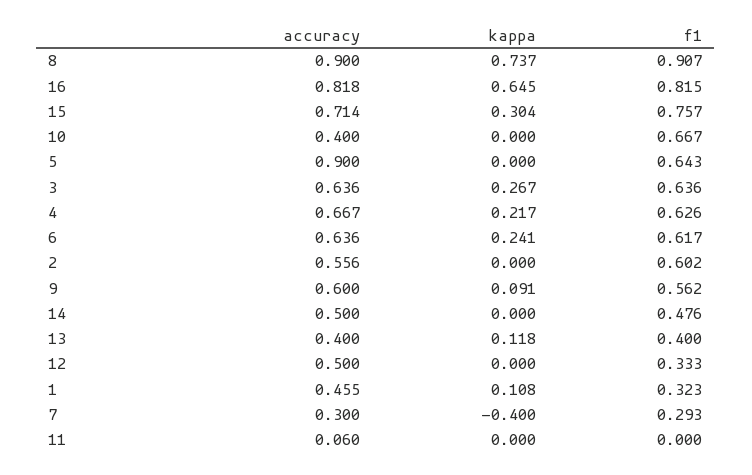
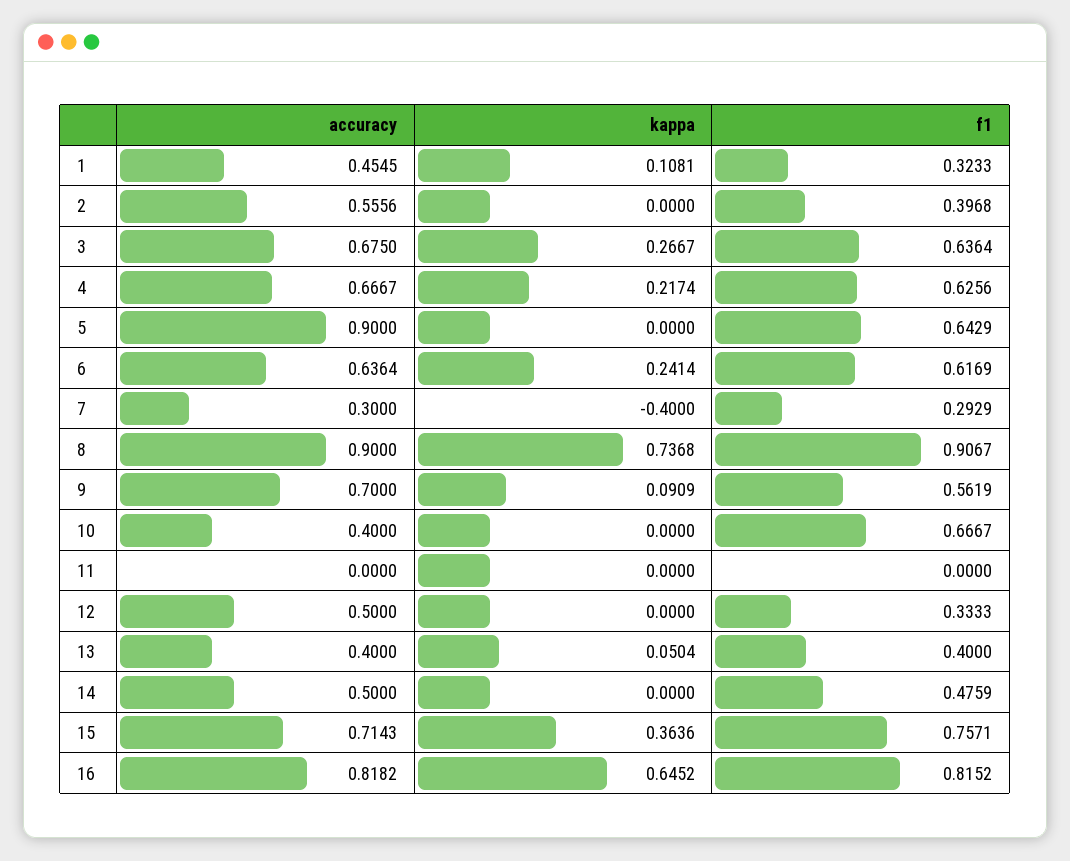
kappa, 15: 0.304 -> 0.3636
accuracy, 3: 0.636 -> 0.675
f1, 2: 0.602 -> 0.3968
accuracy, 9: 0.6 -> 0.7
kappa, 13: 0.118 -> 0.0504
accuracy, 11: 0.06 -> 0

